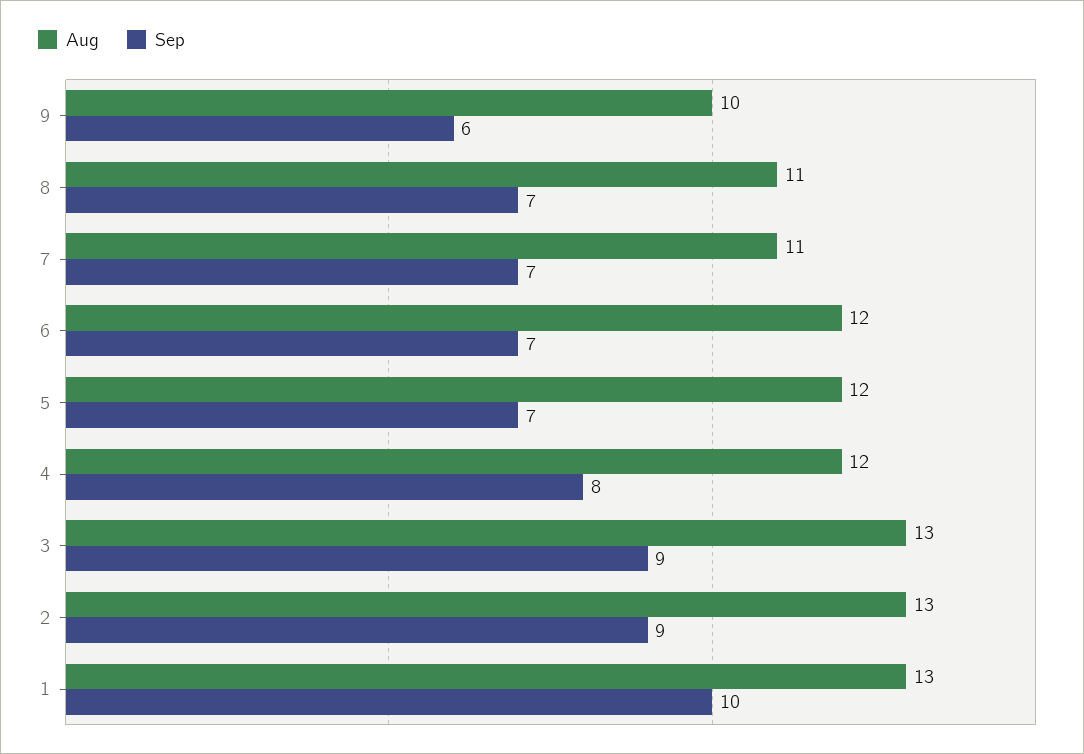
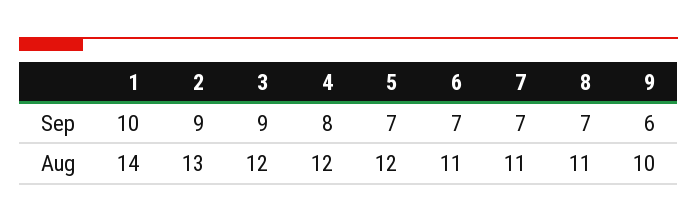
Aug, 6: 12 -> 11
Aug, 3: 13 -> 12
Aug, 1: 13 -> 14

